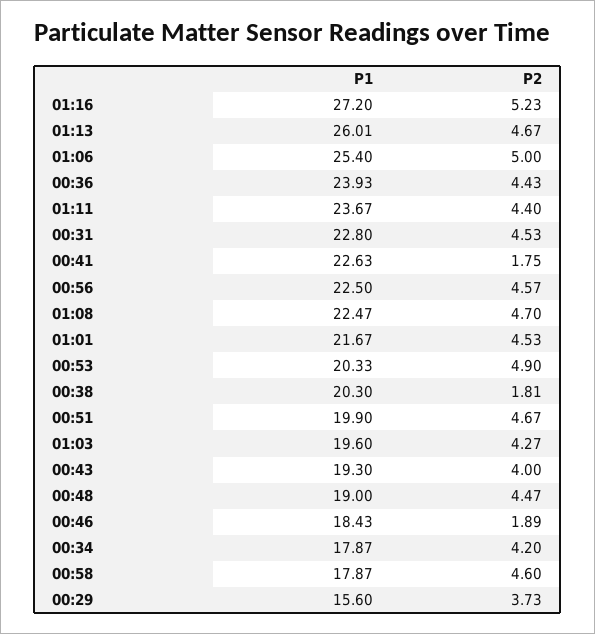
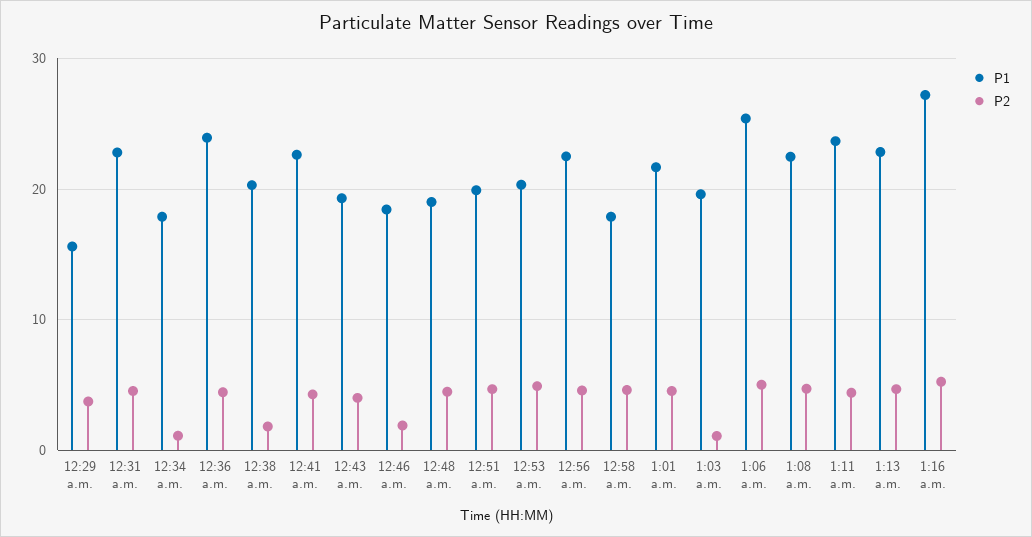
P1, 01:13: 26.01 -> 23
P2, 00:41: 1.75 -> 4
P2, 01:03: 4.27 -> 1
P2, 00:34: 4.2 -> 1

